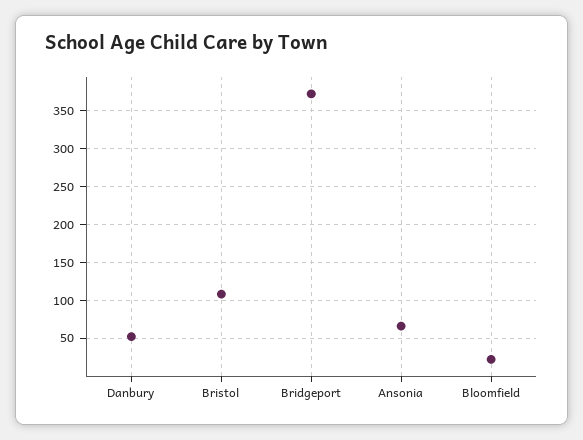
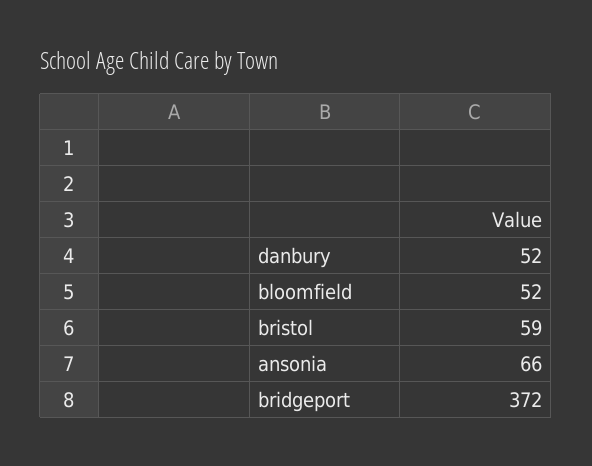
Bristol: 110 -> 59
Bloomfield: 20 -> 52

